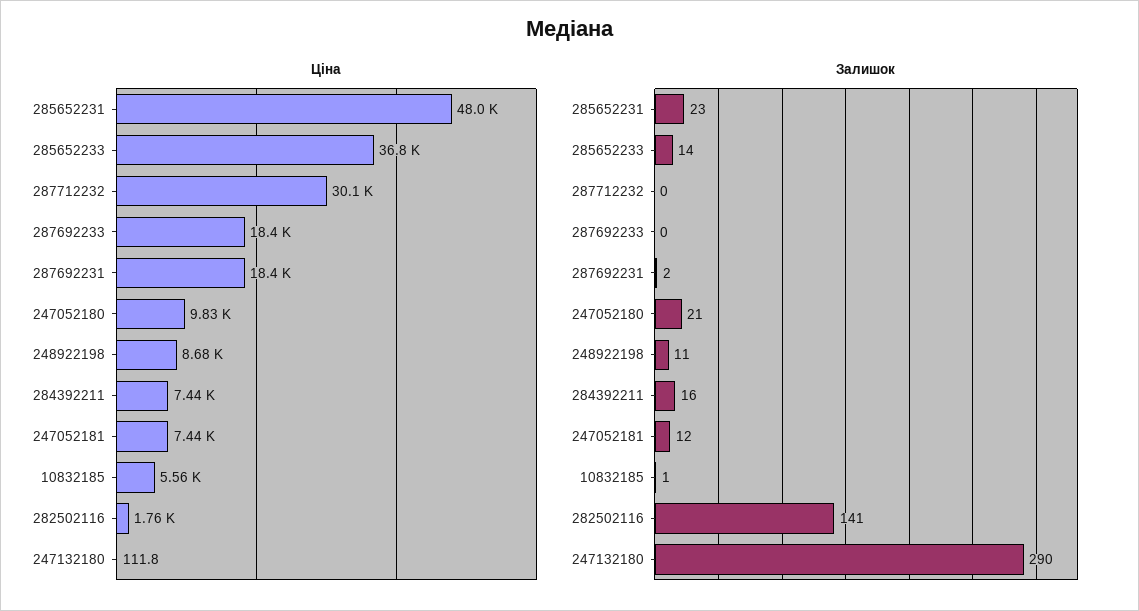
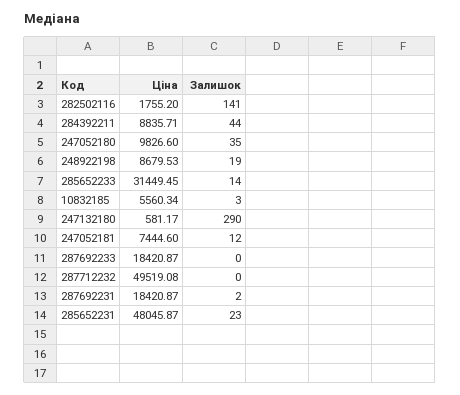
Ціна, 285652233: 36800 -> 31449.45
Ціна, 287712232: 30100 -> 49519.08
Ціна, 284392211: 7440 -> 8835.71
Ціна, 247132180: 111.8 -> 581.17
Залишок, 247052180: 21 -> 35
Залишок, 248922198: 11 -> 19
Залишок, 284392211: 16 -> 44
Залишок, 10832185: 1 -> 3

